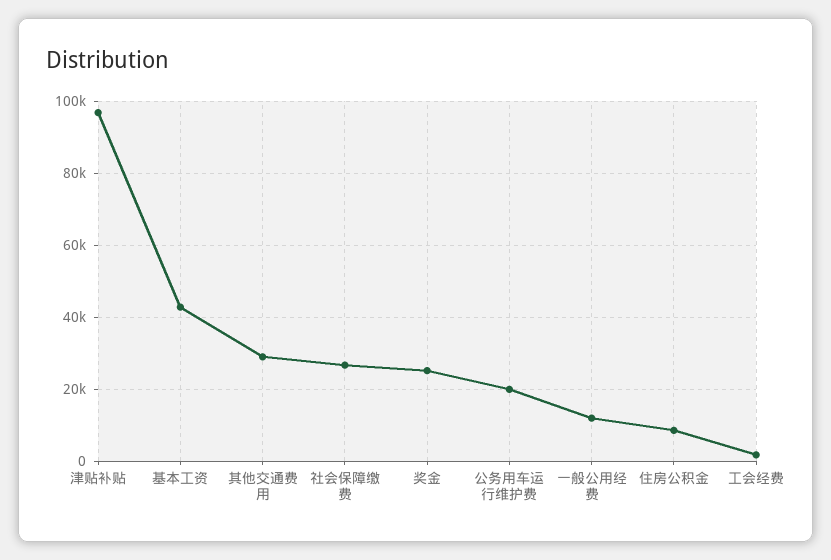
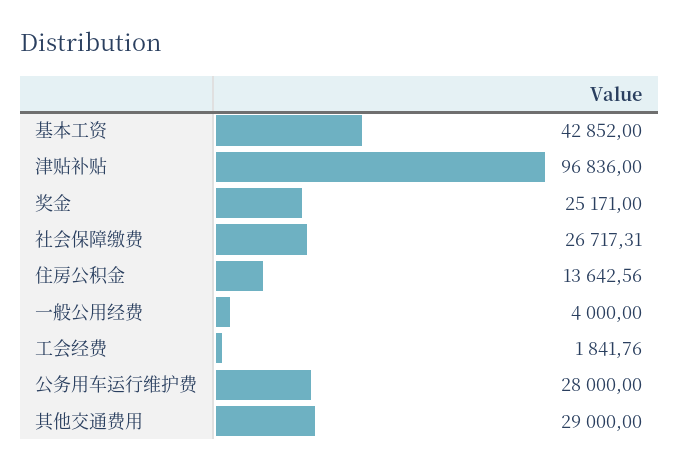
公务用车运行维护费: 20000 -> 28000
一般公用经费: 12000 -> 4000
住房公积金: 8000 -> 13642.56

